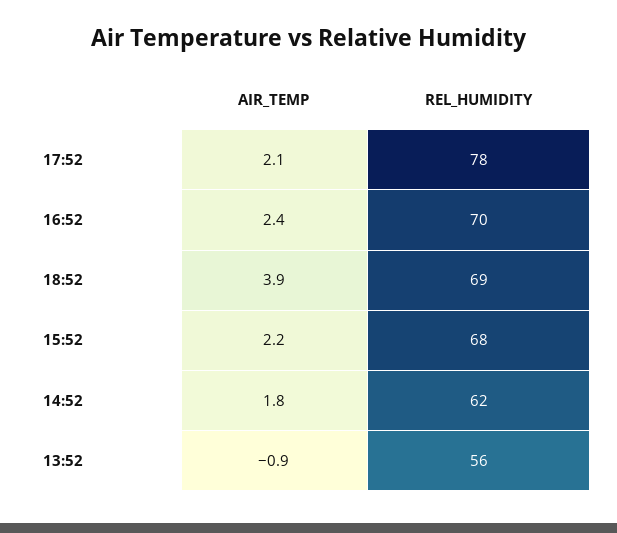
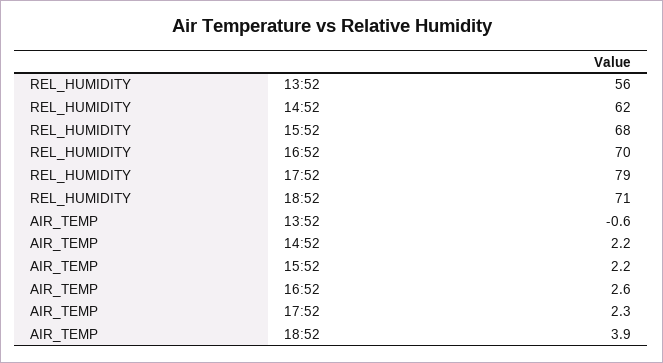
AIR_TEMP, 17:52: 2.1 -> 2.3
REL_HUMIDITY, 17:52: 78 -> 79
AIR_TEMP, 16:52: 2.4 -> 2.6
REL_HUMIDITY, 18:52: 69 -> 71
AIR_TEMP, 14:52: 1.8 -> 2.2
AIR_TEMP, 13:52: -0.9 -> -0.6

